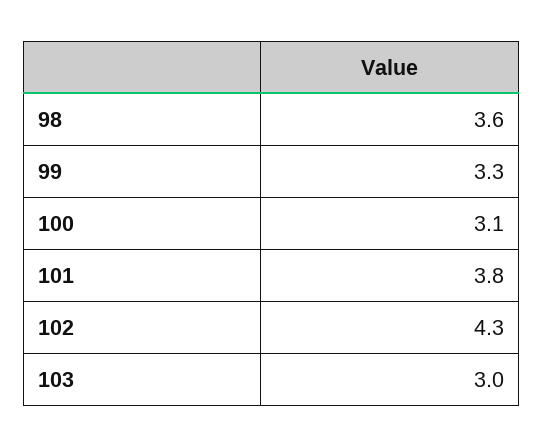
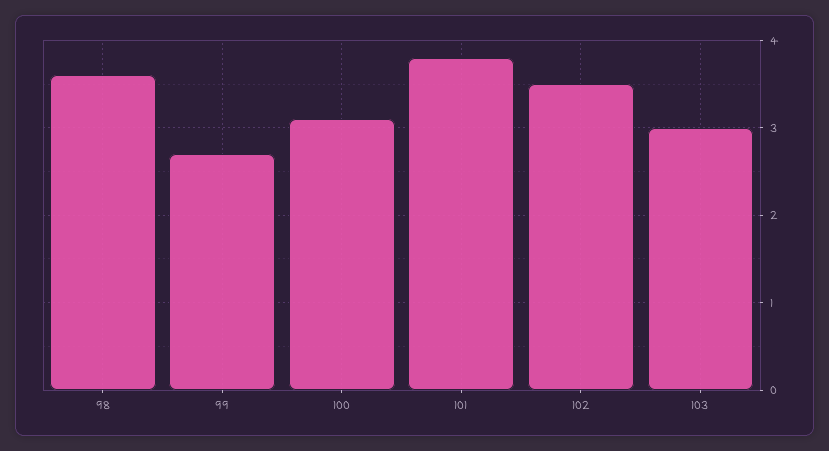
99: 3.3 -> 2.7
102: 4.3 -> 3.5

